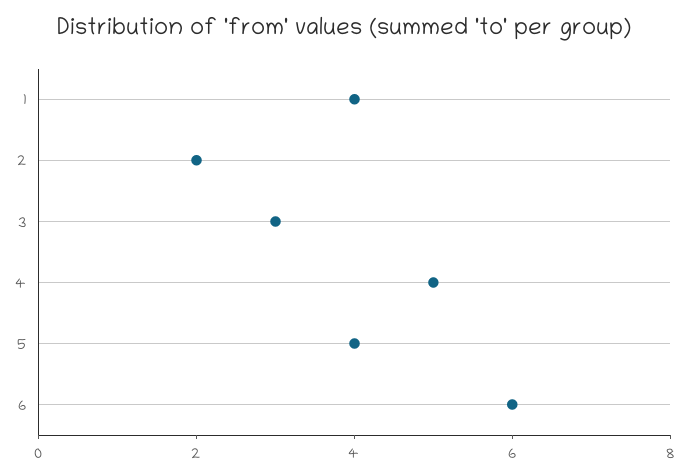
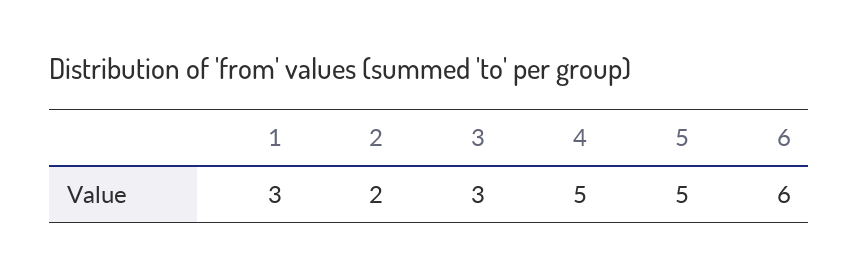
1: 4 -> 3
5: 4 -> 5

